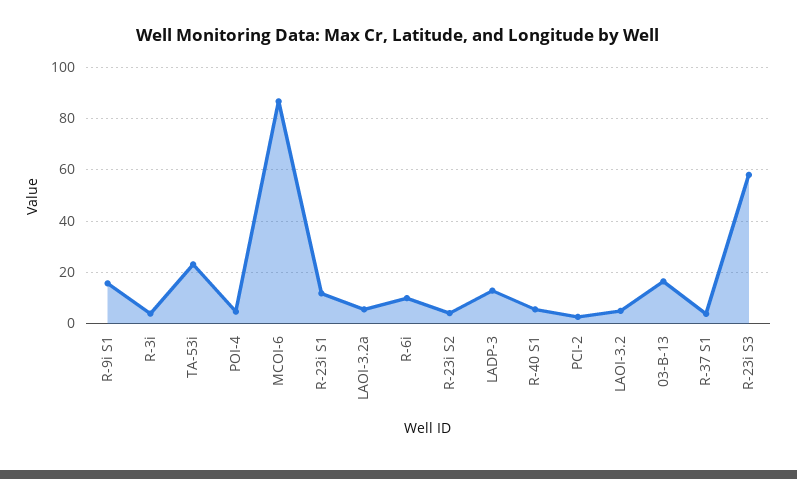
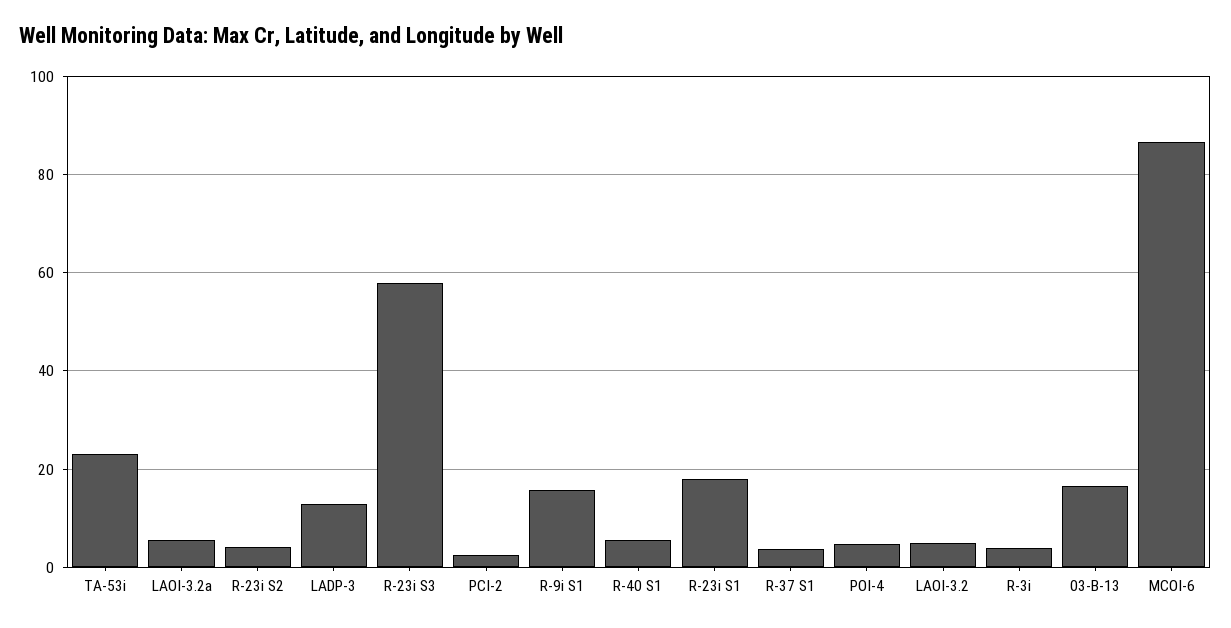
R-23i S1: 12.5 -> 18
R-6i: 10 -> none

